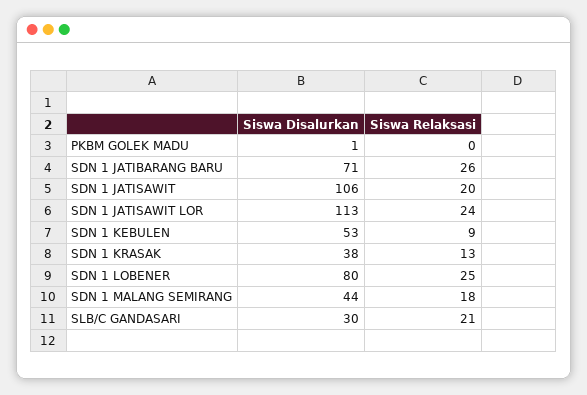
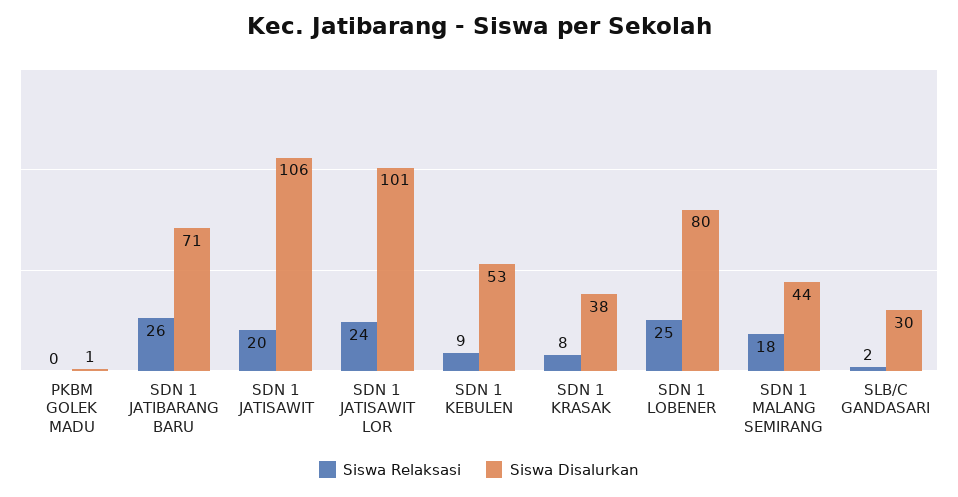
Siswa Disalurkan, SDN 1 JATISAWIT LOR: 113 -> 101
Siswa Relaksasi, SDN 1 KRASAK: 13 -> 8
Siswa Relaksasi, SLB/C GANDASARI: 21 -> 2

